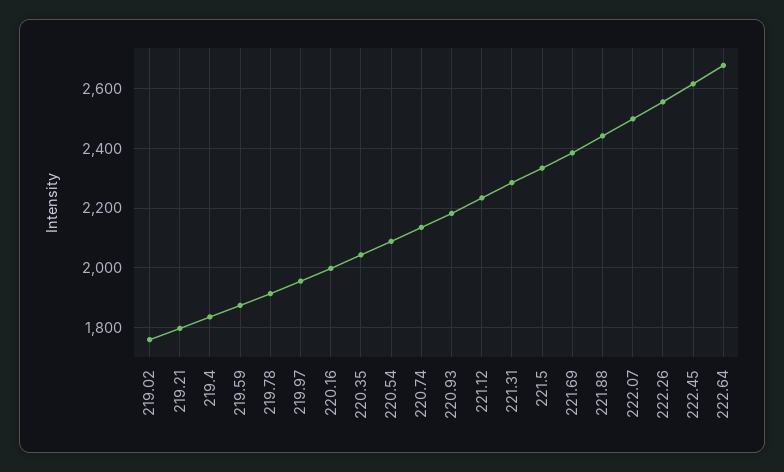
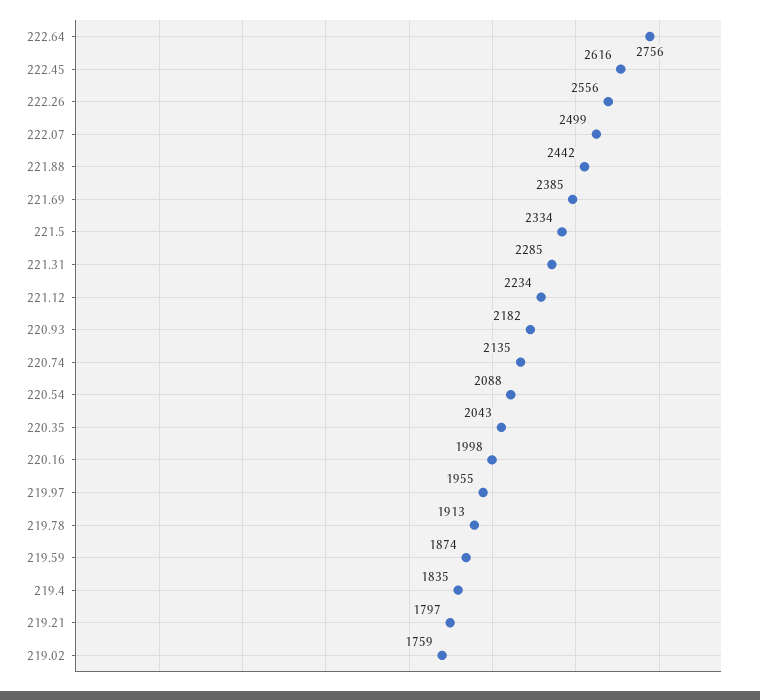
222.64: 2675 -> 2756

